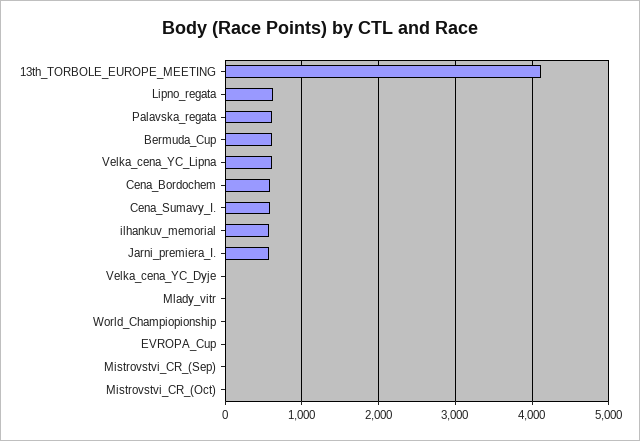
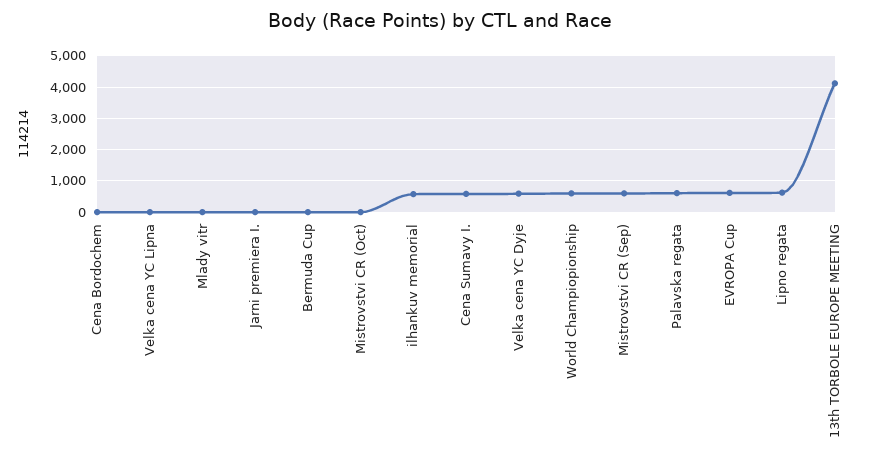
Bermuda_Cup: 600 -> 0
Velka_cena_YC_Lipna: 600 -> 0
Cena_Bordochem: 600 -> 0
Jarni_premiera_I.: 600 -> 0
Velka_cena_YC_Dyje: 0 -> 600
World_Champiopionship: 0 -> 600
EVROPA_Cup: 0 -> 600
Mistrovstvi_CR_(Sep): 0 -> 600

